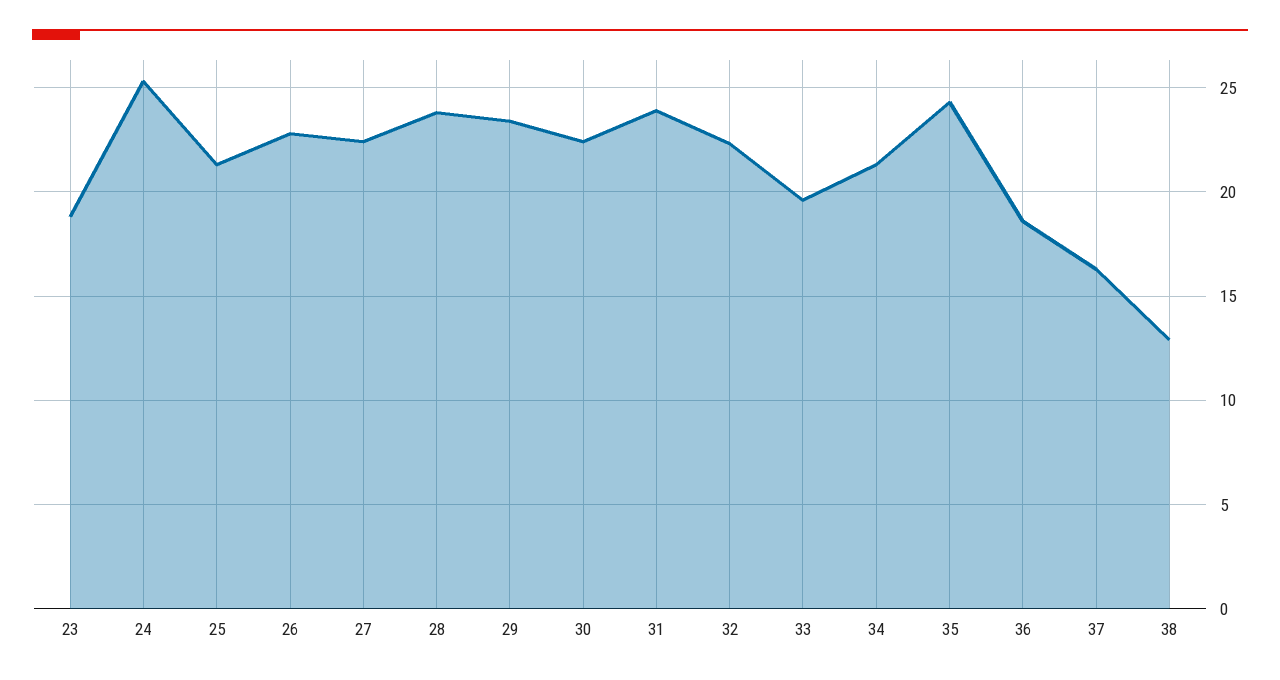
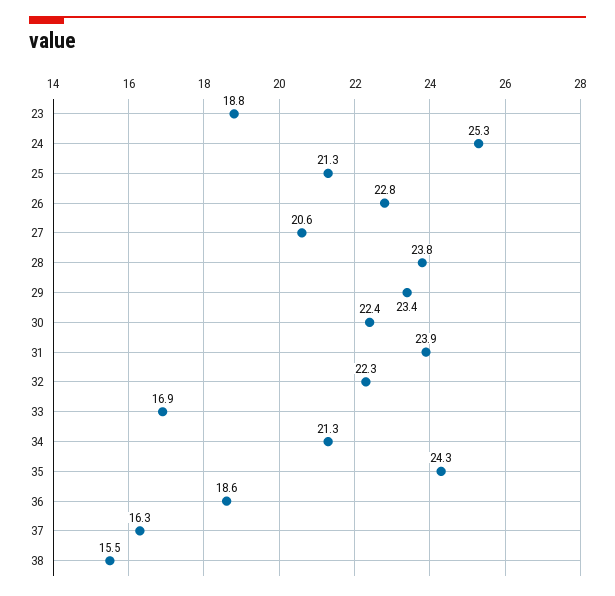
27: 22.5 -> 20.6
33: 19.5 -> 16.9
38: 13 -> 15.5

